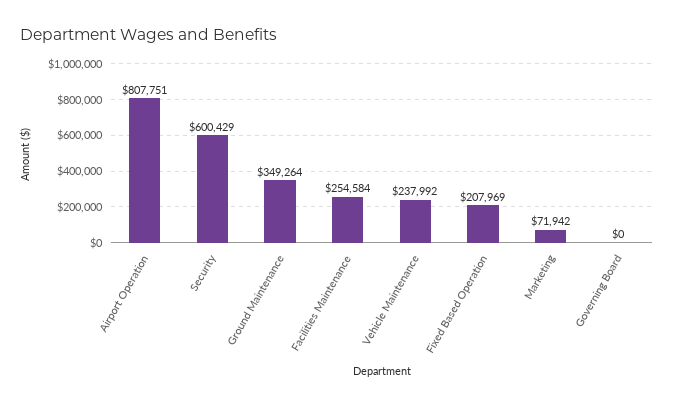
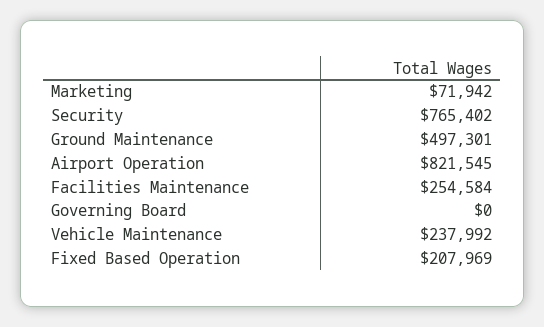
Airport Operation: 807751 -> 821545
Security: 600429 -> 765402
Ground Maintenance: 349264 -> 497301

